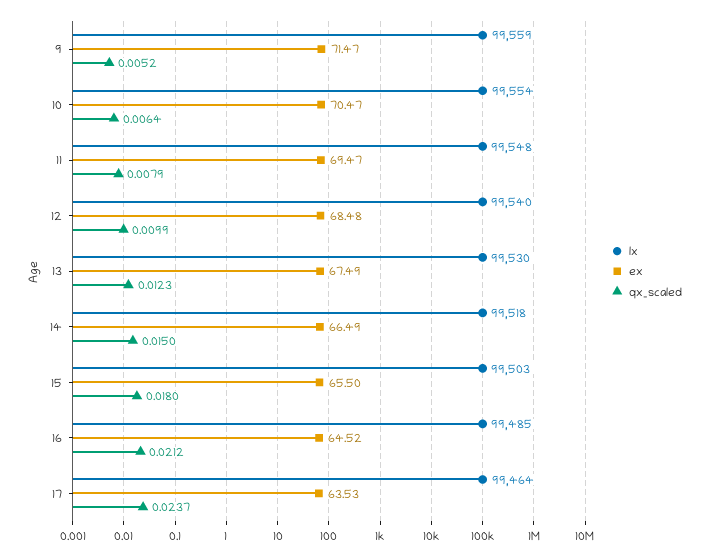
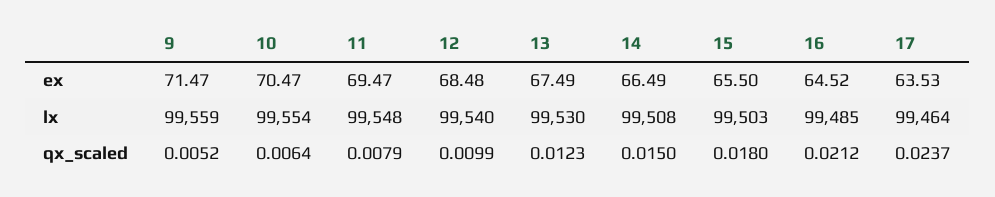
lx, 14: 99518 -> 99508

